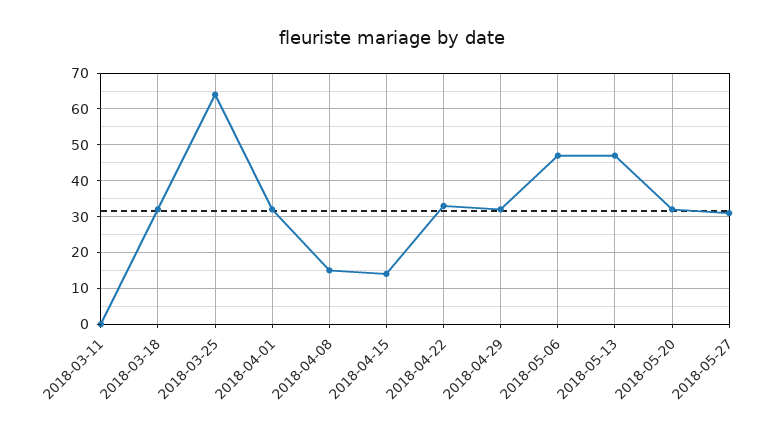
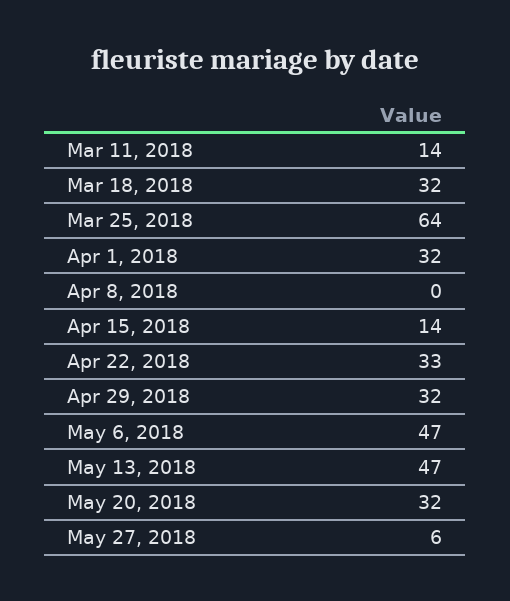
2018-03-11: 0 -> 14
2018-04-08: 15 -> 0
2018-05-27: 30 -> 6

